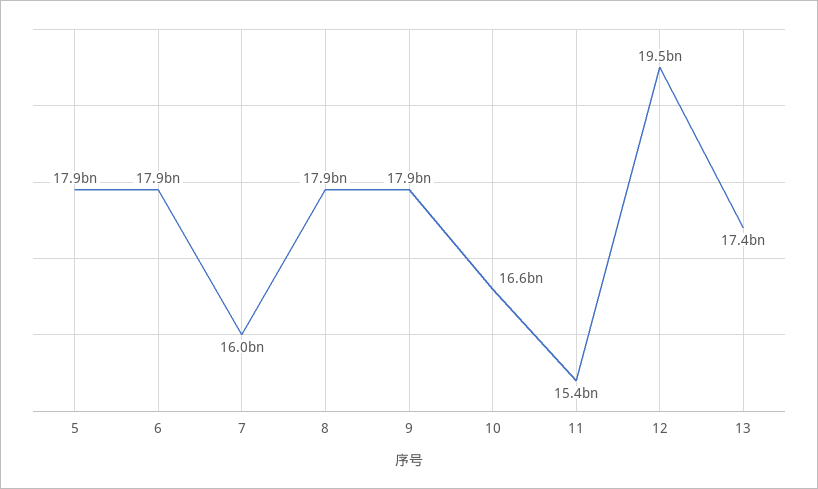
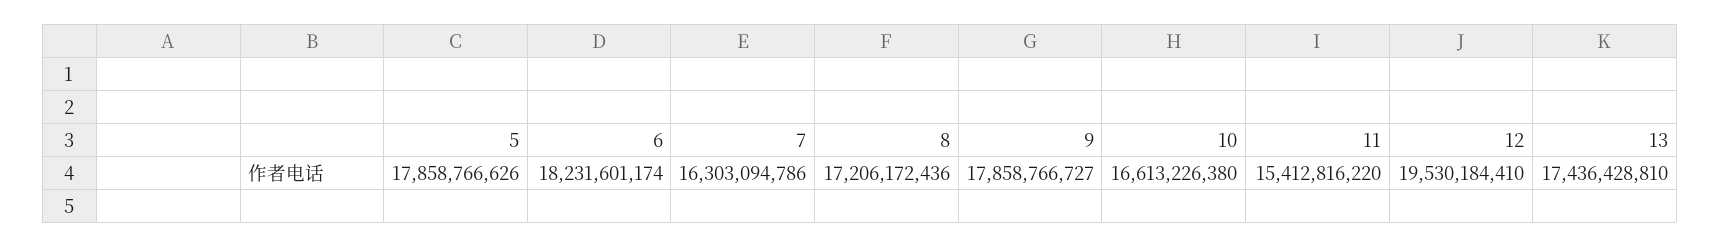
6: 17900000000 -> 18231601174
7: 16000000000 -> 16303094786
8: 17900000000 -> 17206172436

